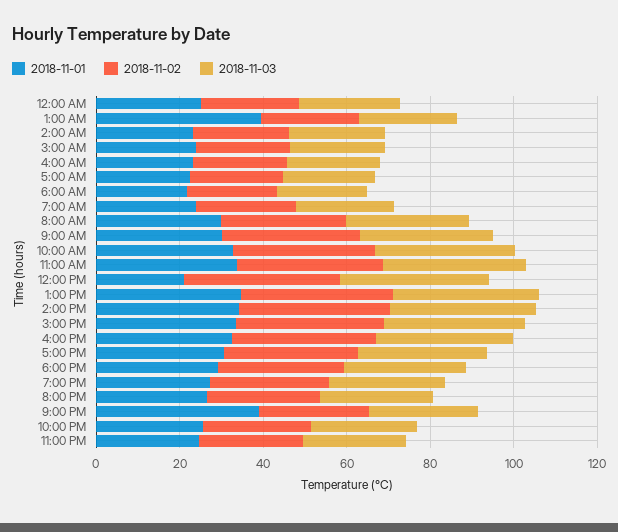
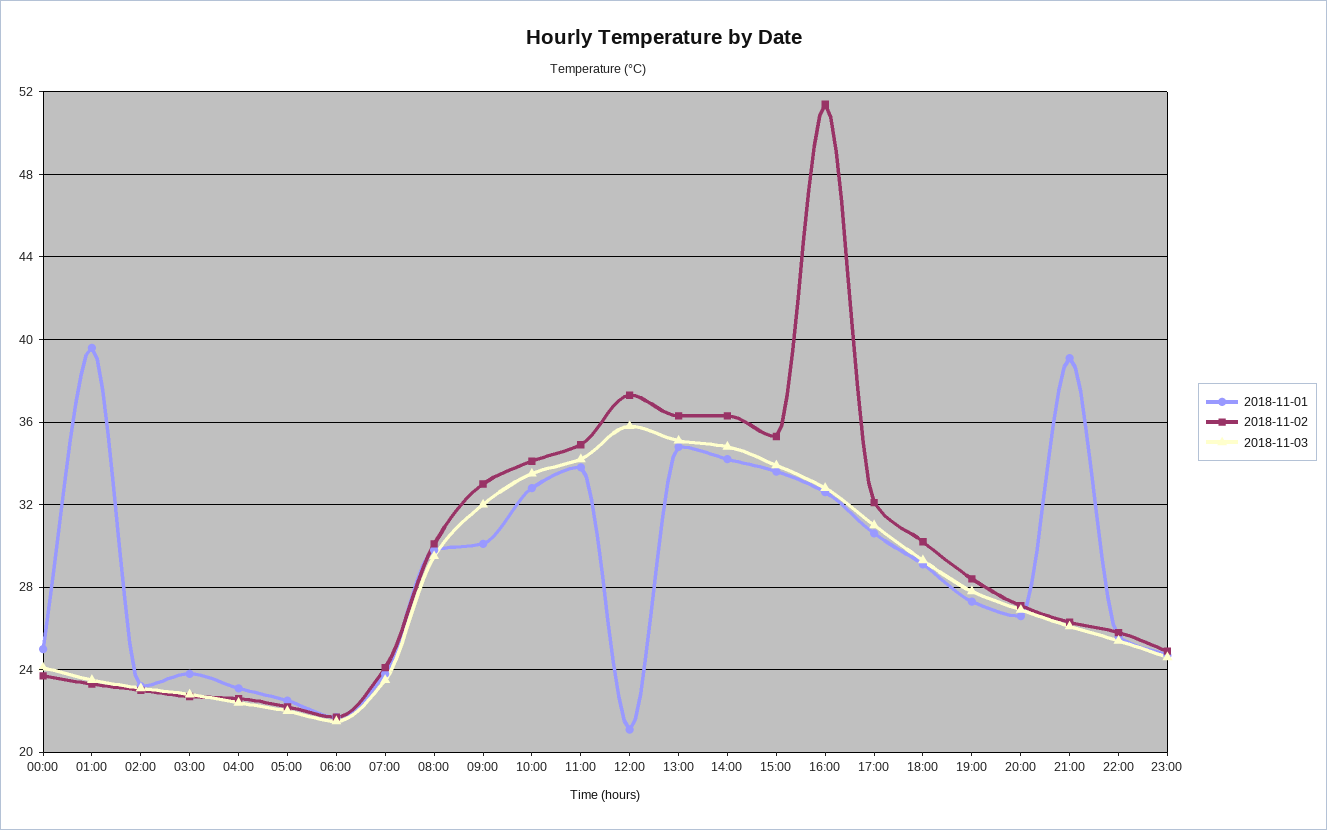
2018-11-02, 4:00 PM: 35 -> 51.5

